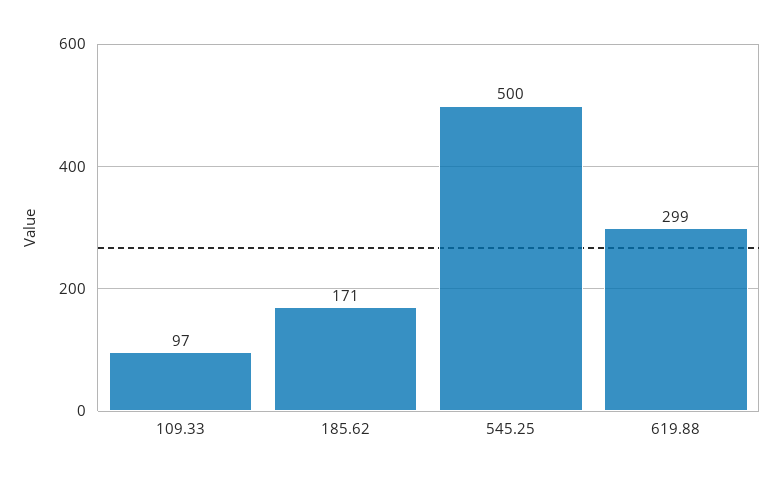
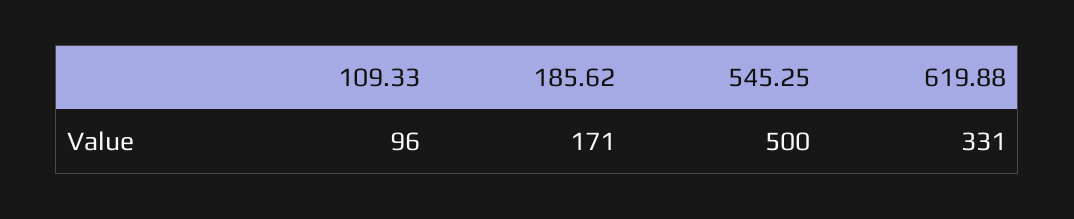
109.33: 97 -> 96
619.88: 299 -> 331

